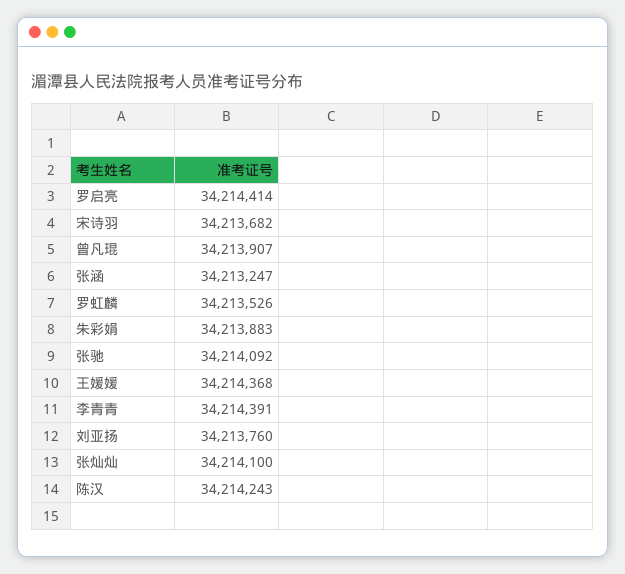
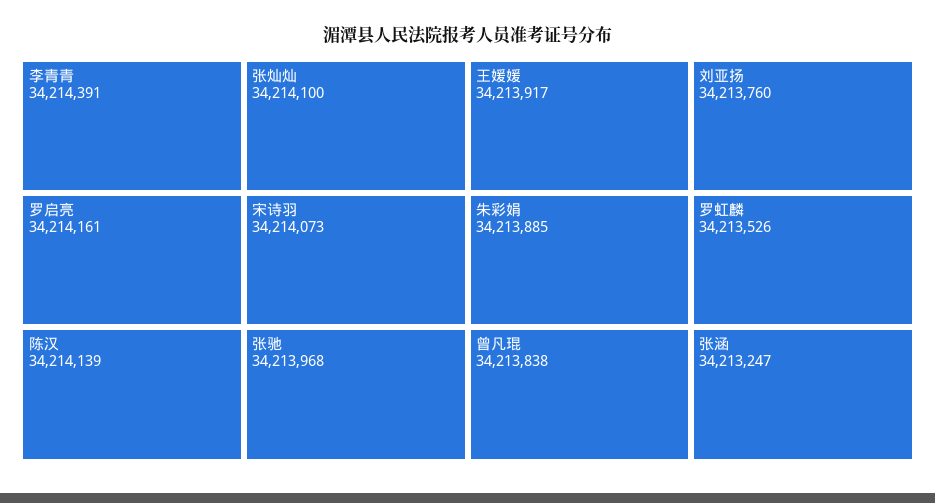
罗启亮: 34214414 -> 34214161
宋诗羽: 34213682 -> 34214073
曾凡琨: 34213907 -> 34213838
朱彩娟: 34213883 -> 34213885
张驰: 34214092 -> 34213968
王媛媛: 34214368 -> 34213917
陈汉: 34214243 -> 34214139

